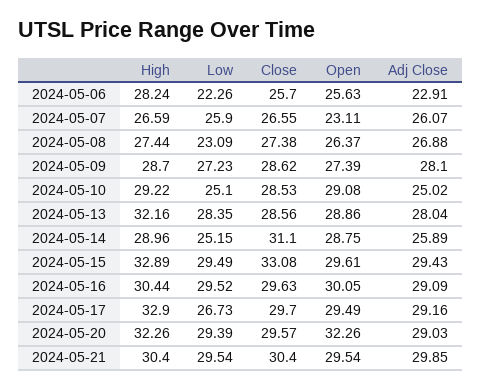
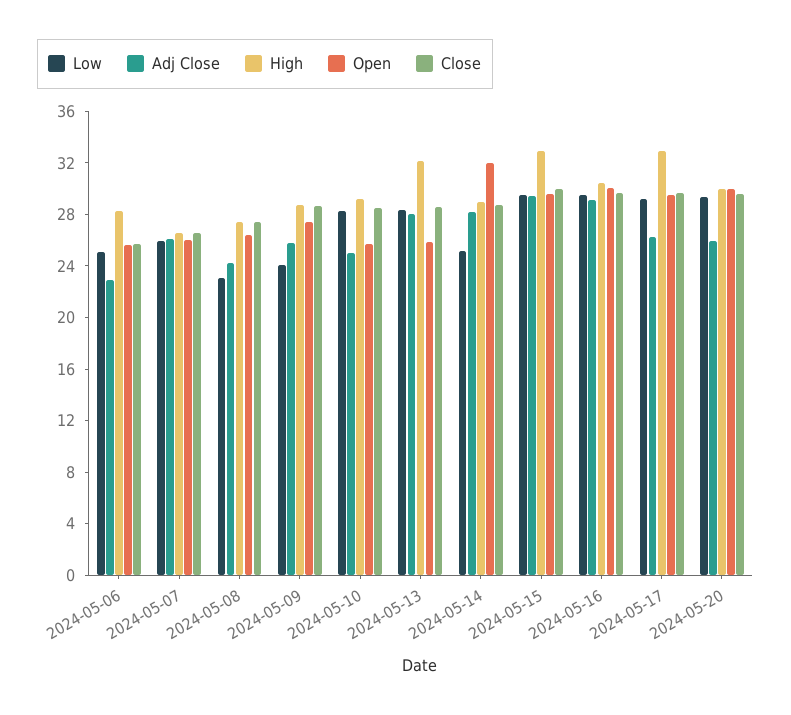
Low, 2024-05-06: 22.26 -> 25
Open, 2024-05-07: 23.11 -> 26
Adj Close, 2024-05-08: 26.88 -> 24
Low, 2024-05-09: 27.23 -> 24
Adj Close, 2024-05-09: 28.1 -> 26
Low, 2024-05-10: 25.1 -> 28
Open, 2024-05-10: 29.08 -> 26
Open, 2024-05-13: 28.86 -> 26
Close, 2024-05-14: 31.1 -> 29
Open, 2024-05-14: 28.75 -> 32
Adj Close, 2024-05-14: 25.89 -> 28
Close, 2024-05-15: 33.08 -> 30
Low, 2024-05-17: 26.73 -> 29
Adj Close, 2024-05-17: 29.16 -> 26
High, 2024-05-20: 32.26 -> 30
Open, 2024-05-20: 32.26 -> 30
Adj Close, 2024-05-20: 29.03 -> 26
High, 2024-05-21: 30.4 -> none
Low, 2024-05-21: 29.54 -> none
Close, 2024-05-21: 30.4 -> none
Open, 2024-05-21: 29.54 -> none
Adj Close, 2024-05-21: 29.85 -> none

